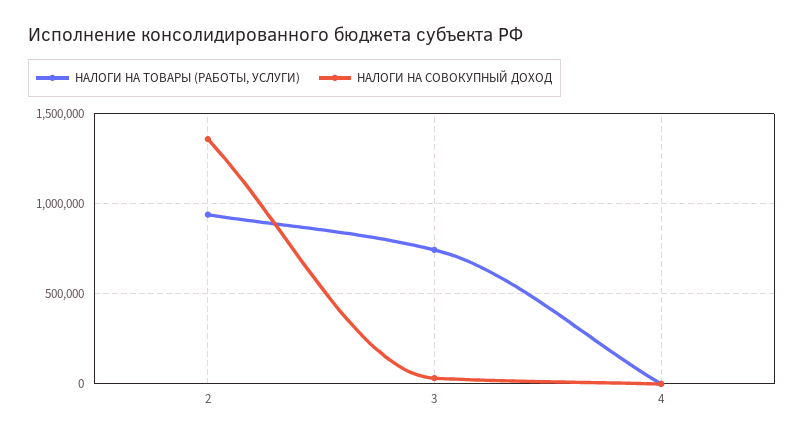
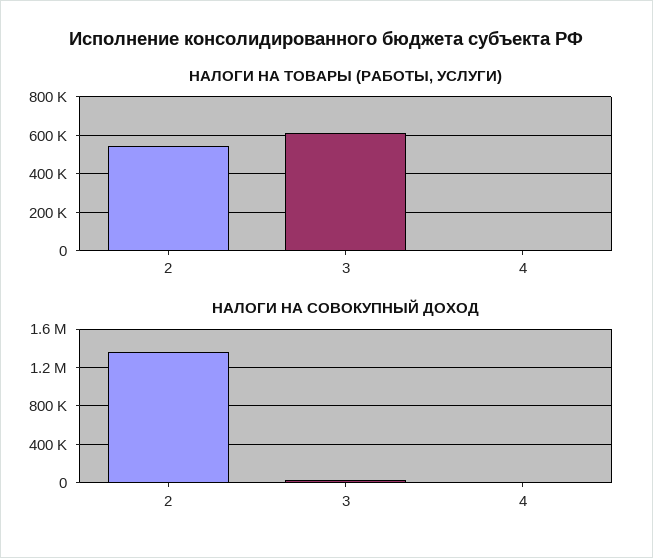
НАЛОГИ НА ТОВАРЫ (РАБОТЫ, УСЛУГИ), 2: 950000 -> 550000
НАЛОГИ НА ТОВАРЫ (РАБОТЫ, УСЛУГИ), 3: 750000 -> 600000

